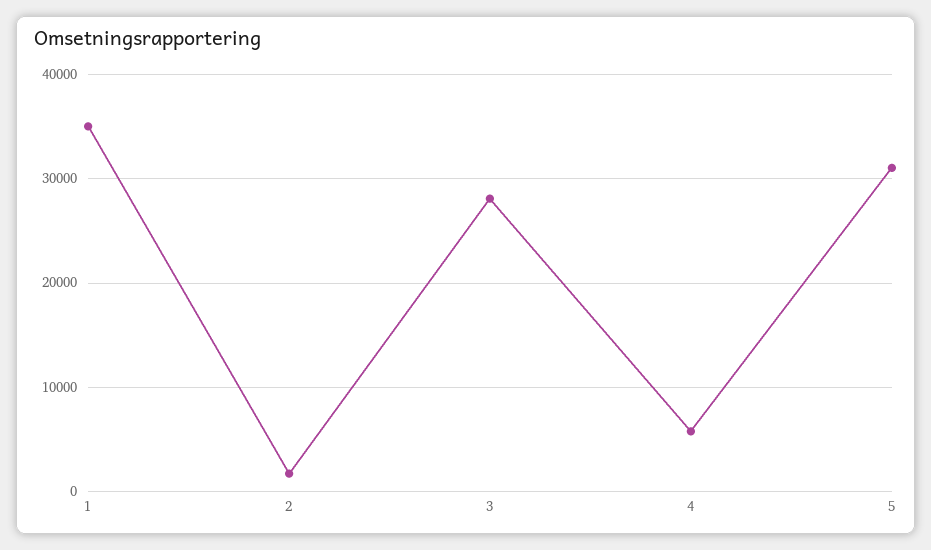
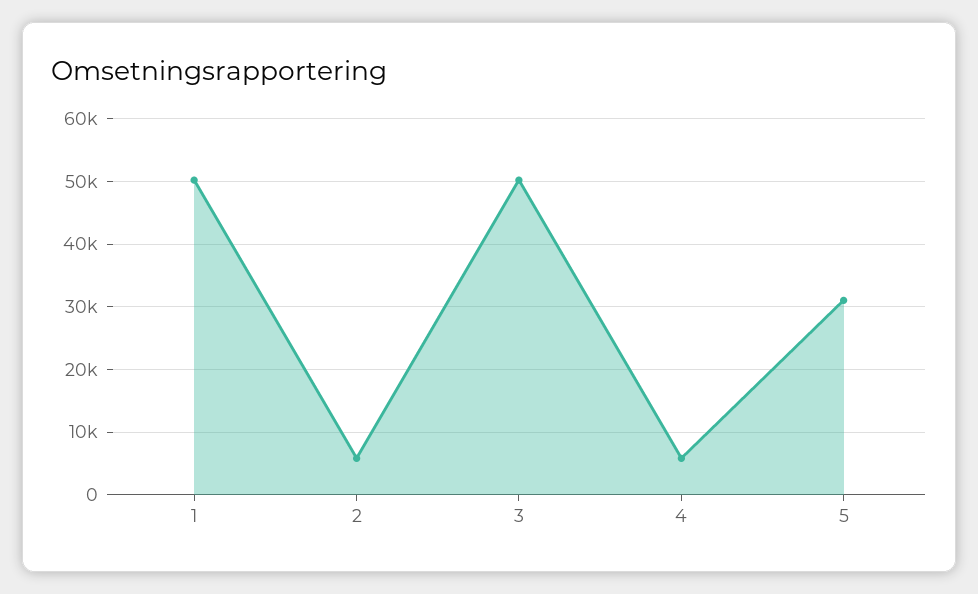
1: 35000 -> 50000
2: 2000 -> 6000
3: 28000 -> 50000

